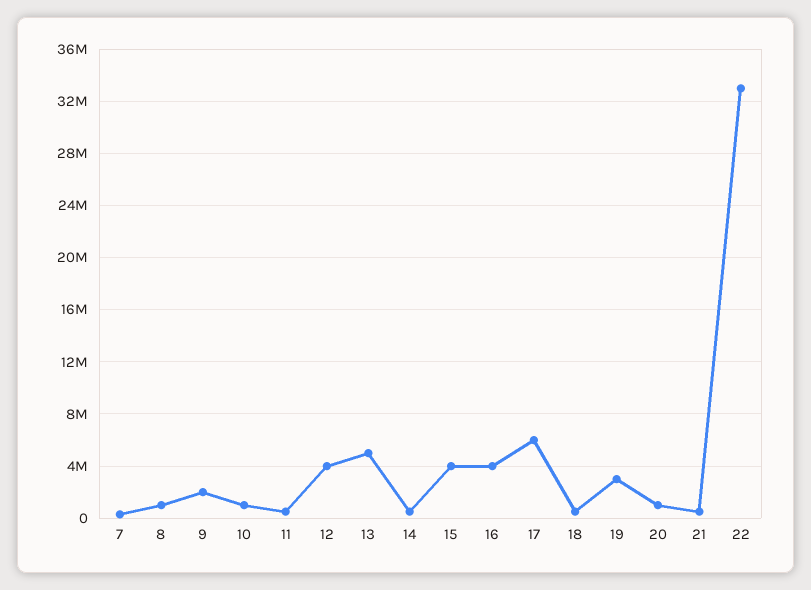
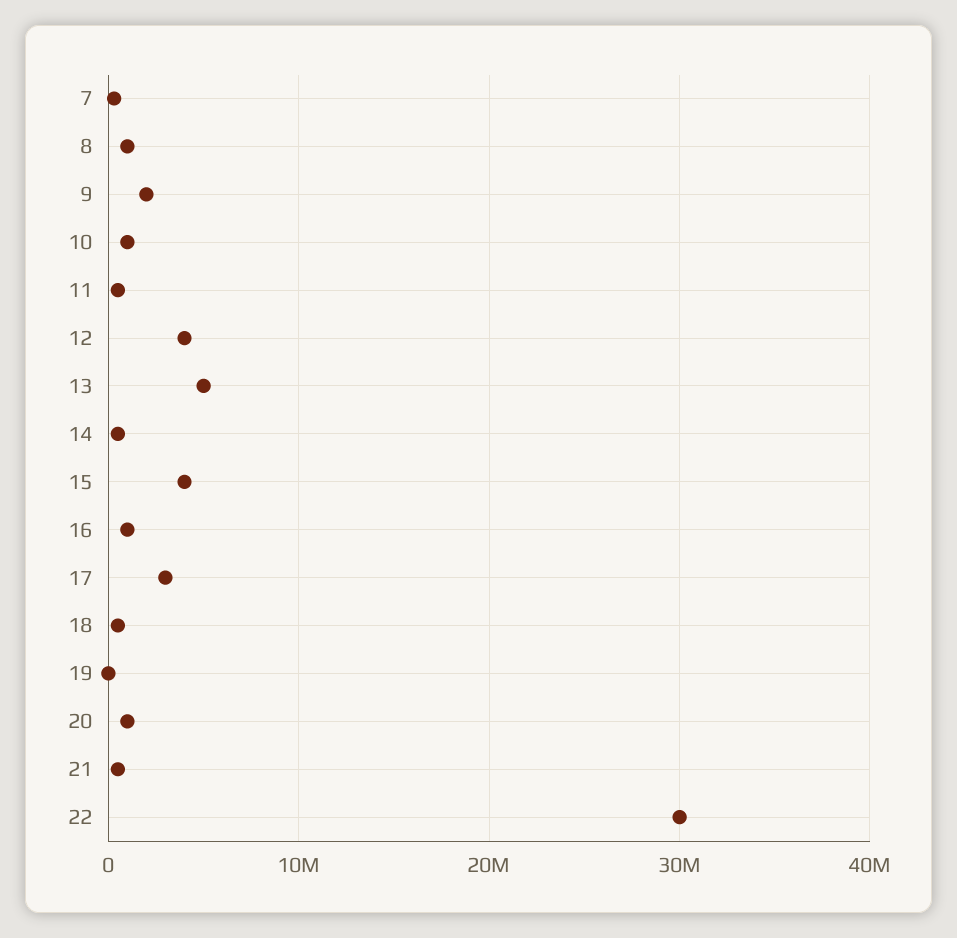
16: 4000000 -> 1000000
17: 6000000 -> 3000000
19: 3000000 -> 0
22: 33000000 -> 30000000

